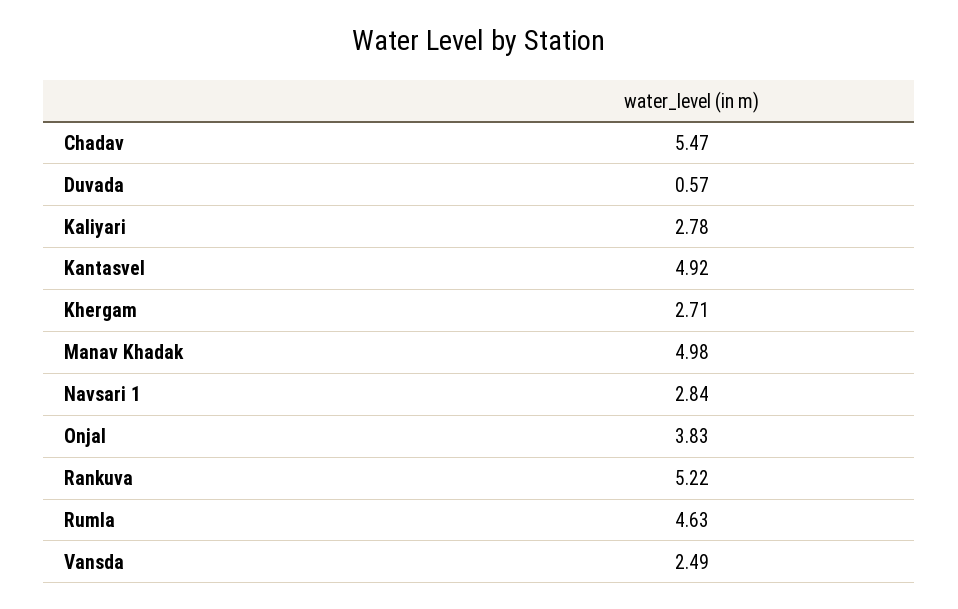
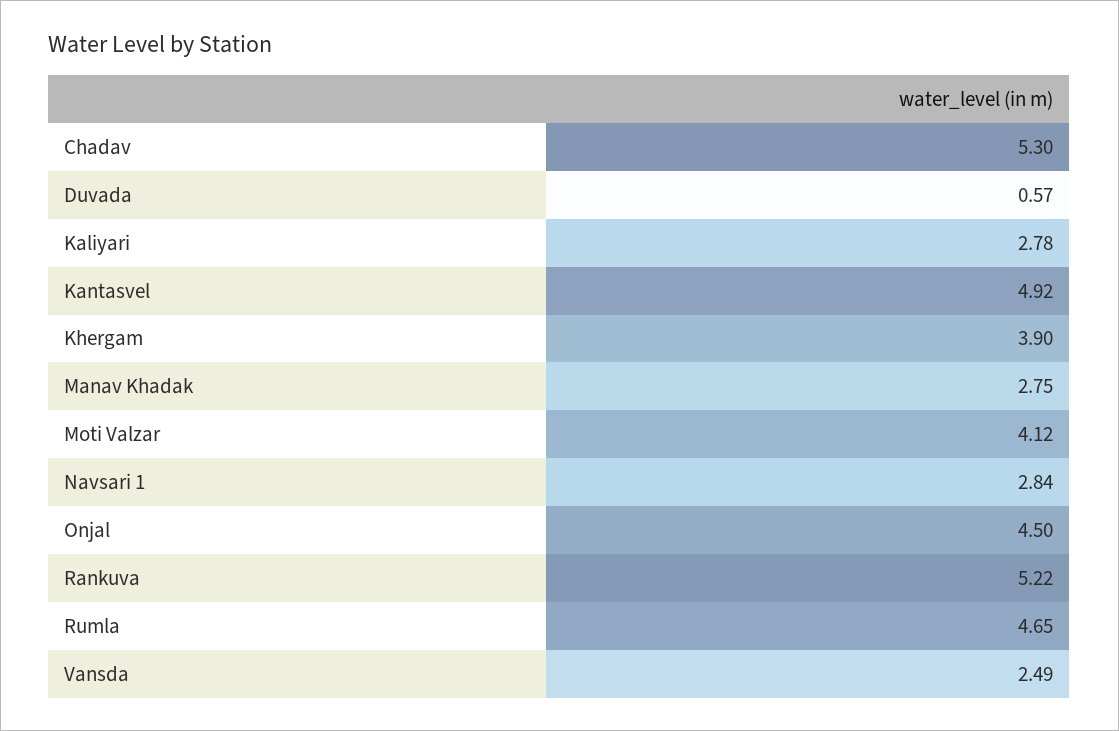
Chadav: 5.47 -> 5.3
Khergam: 2.71 -> 3.9
Manav Khadak: 4.98 -> 2.75
Onjal: 3.83 -> 4.5
Rumla: 4.63 -> 4.65
Moti Valzar: none -> 4.12

